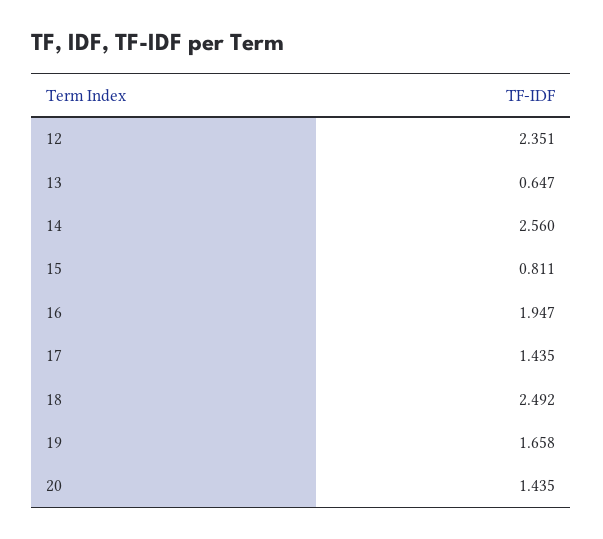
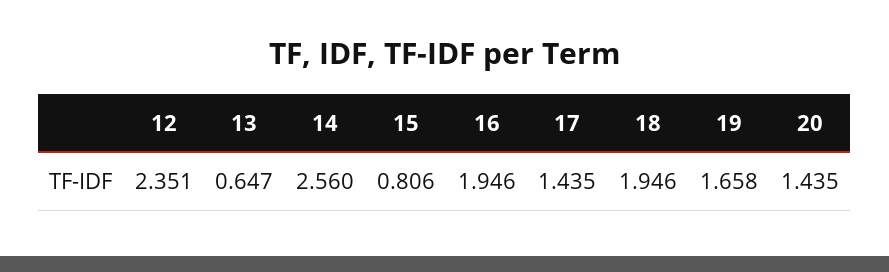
15: 0.811 -> 0.806
16: 1.947 -> 1.946
18: 2.492 -> 1.946

